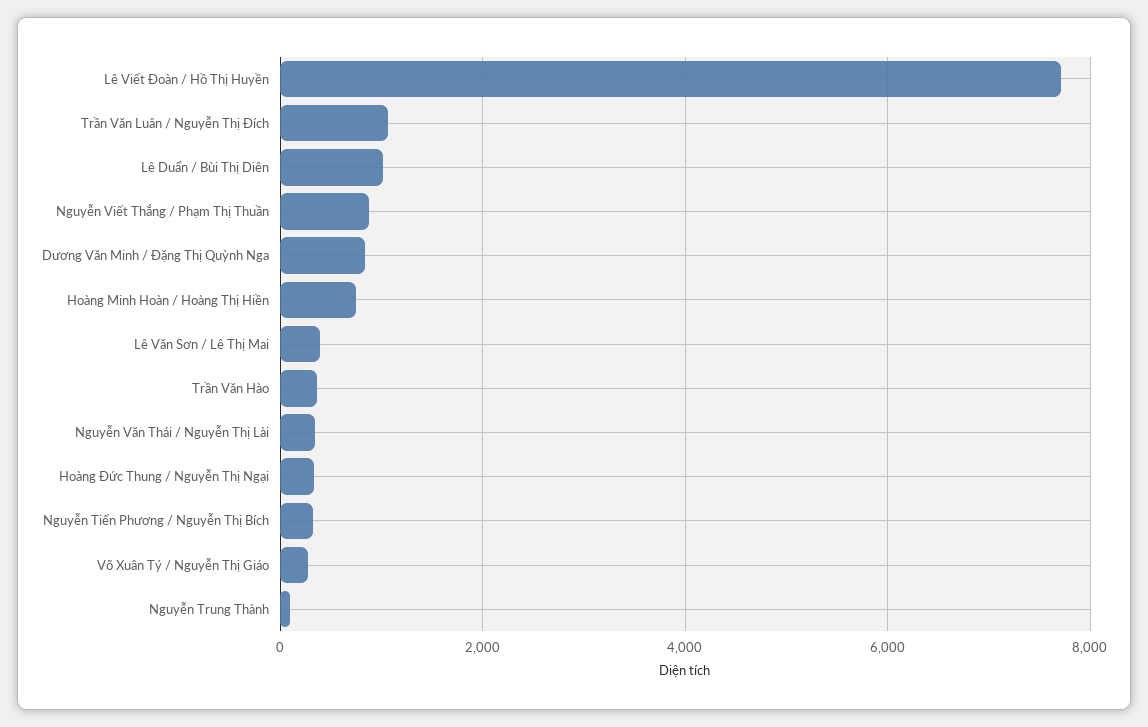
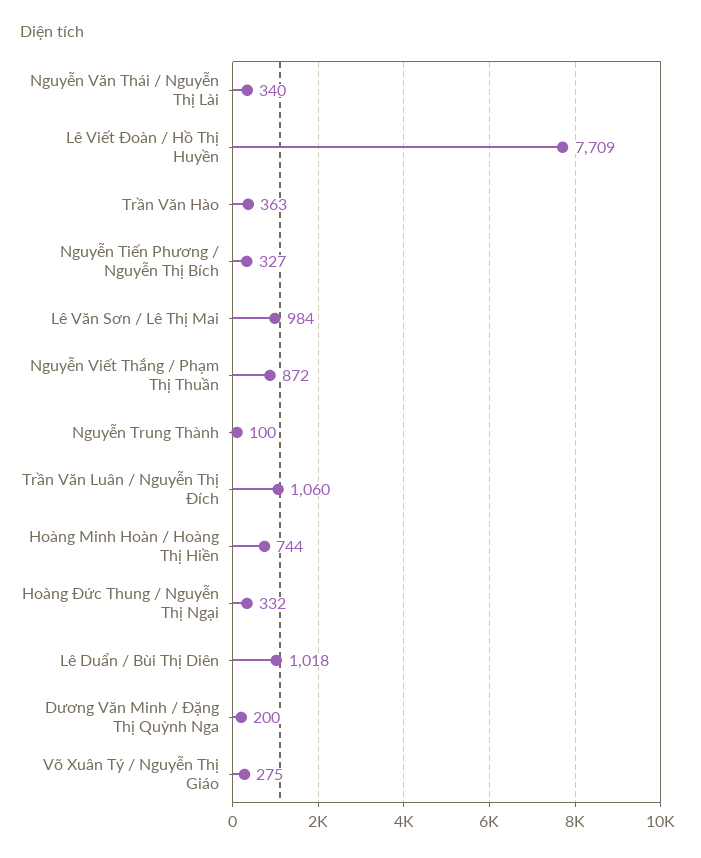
Dương Văn Minh / Đặng Thị Quỳnh Nga: 800 -> 200
Lê Văn Sơn / Lê Thị Mai: 400 -> 984

